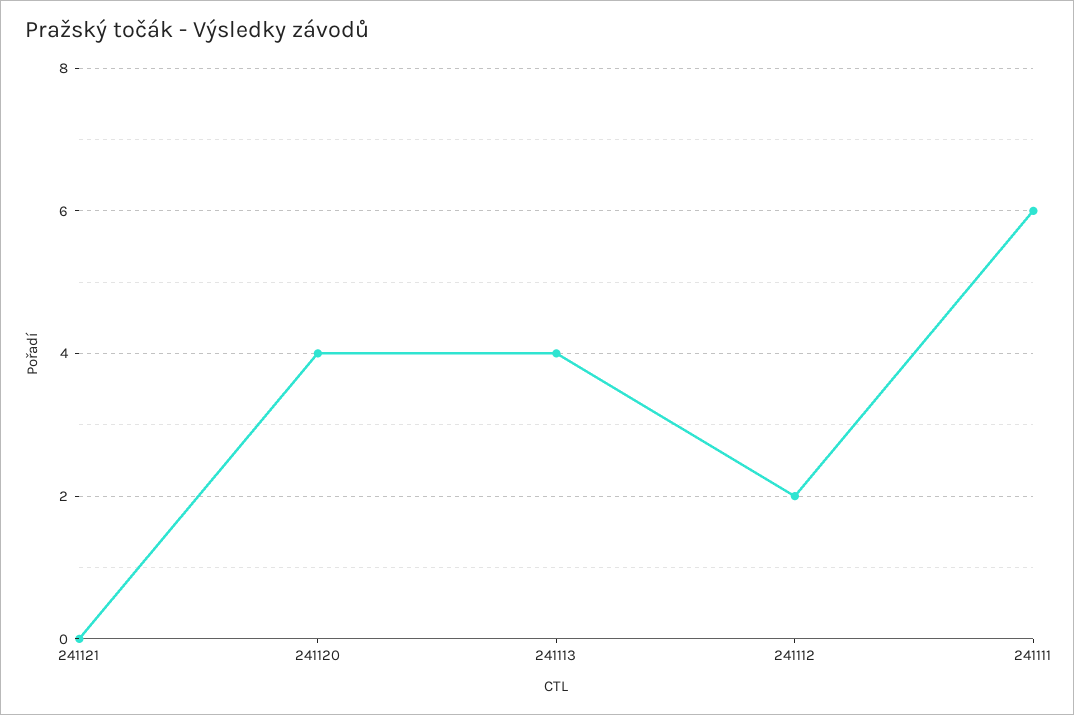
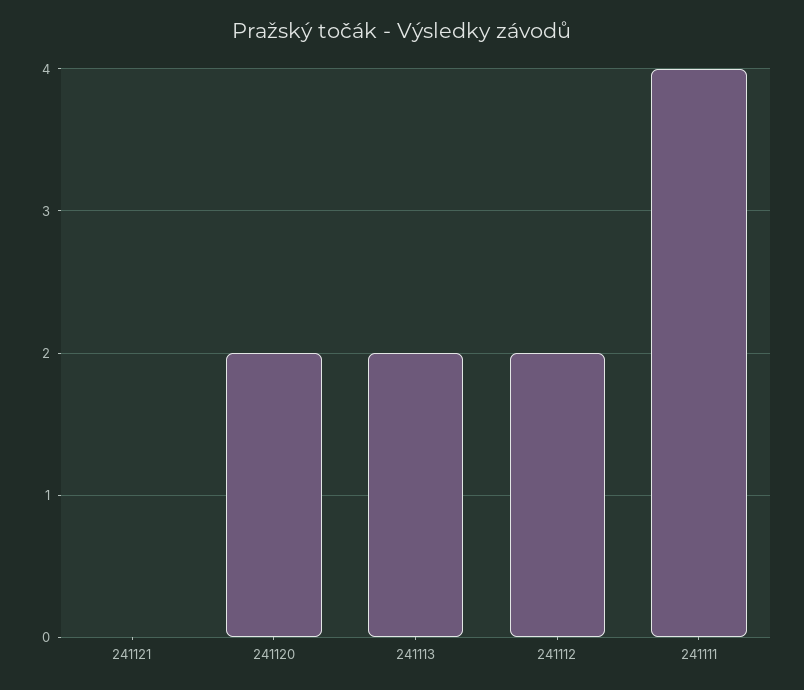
241120: 4 -> 2
241113: 4 -> 2
241111: 6 -> 4

